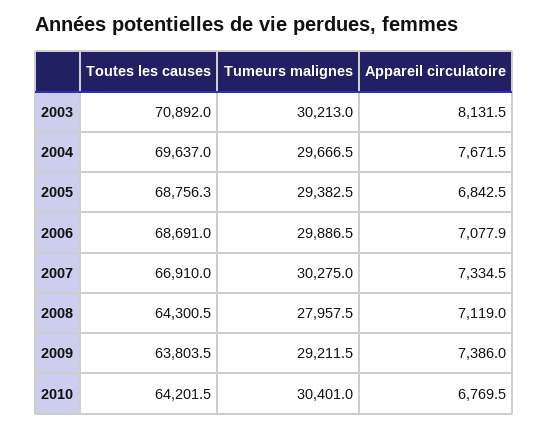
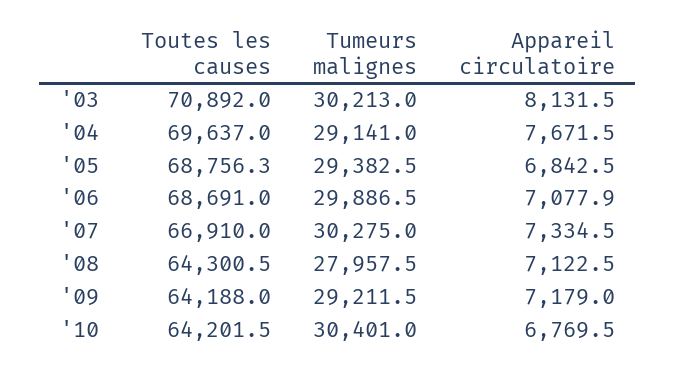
Tumeurs malignes, 2004: 29666.5 -> 29141
Appareil circulatoire, 2008: 7119 -> 7122.5
Toutes les causes, 2009: 63803.5 -> 64188
Appareil circulatoire, 2009: 7386 -> 7179

